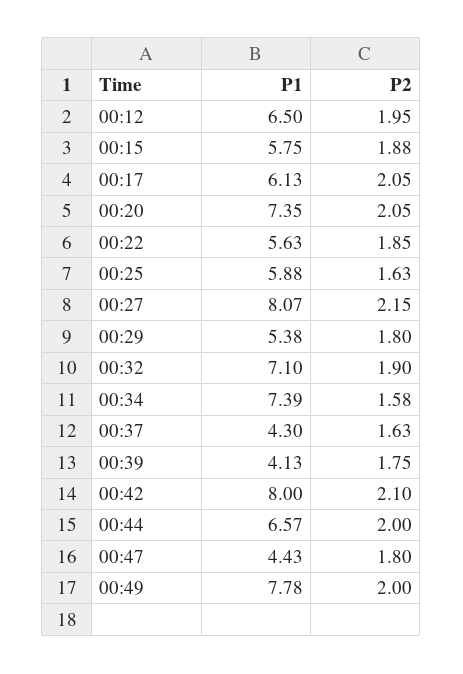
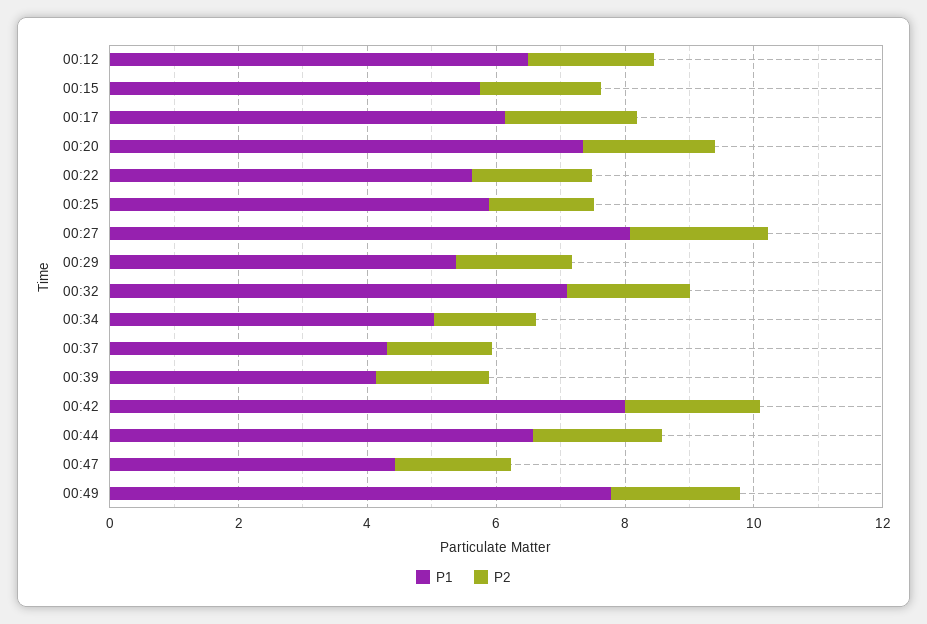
P1, 00:34: 7.39 -> 5

